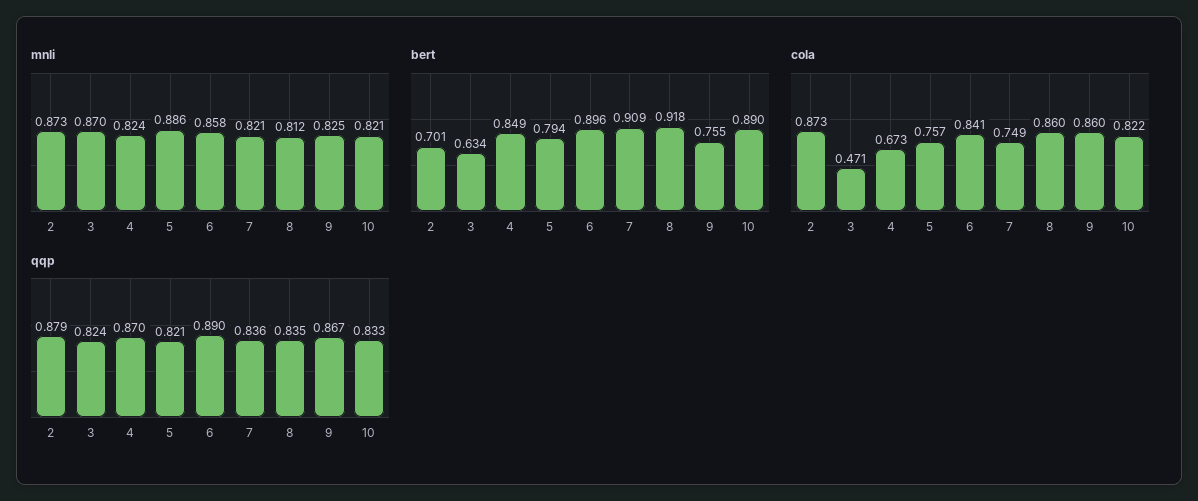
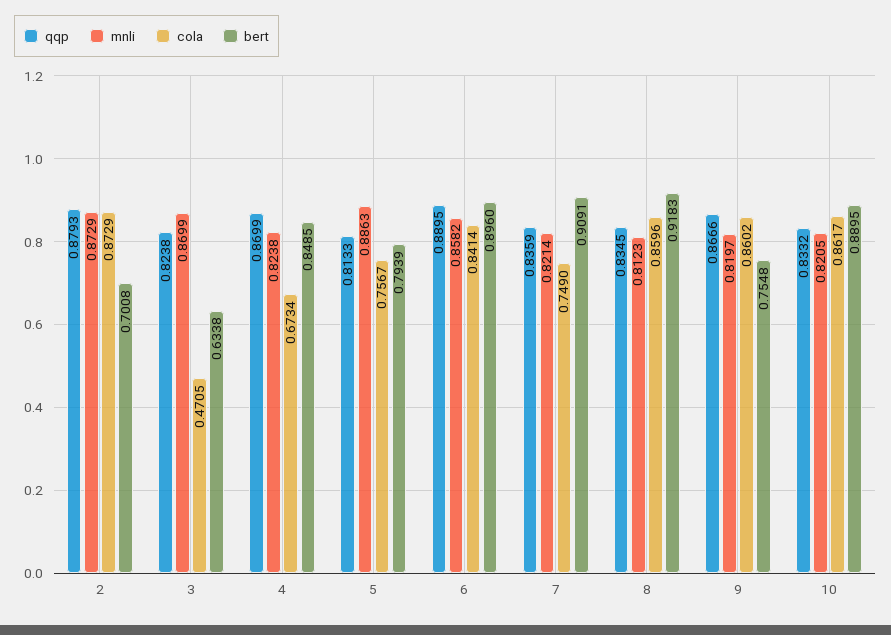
mnli, 9: 0.825 -> 0.8197
cola, 10: 0.822 -> 0.8617
qqp, 5: 0.821 -> 0.8133

